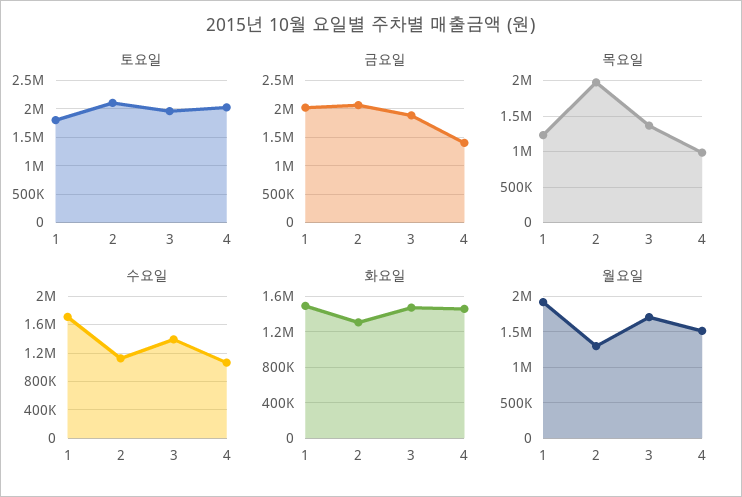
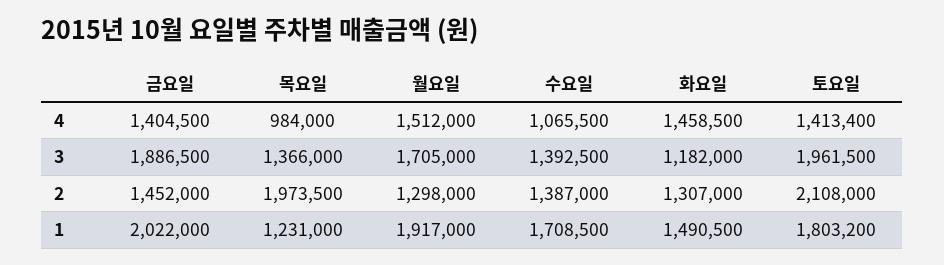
토요일, 4: 2000000 -> 1413400
금요일, 2: 2000000 -> 1452000
수요일, 2: 1100000 -> 1387000
화요일, 3: 1500000 -> 1182000

